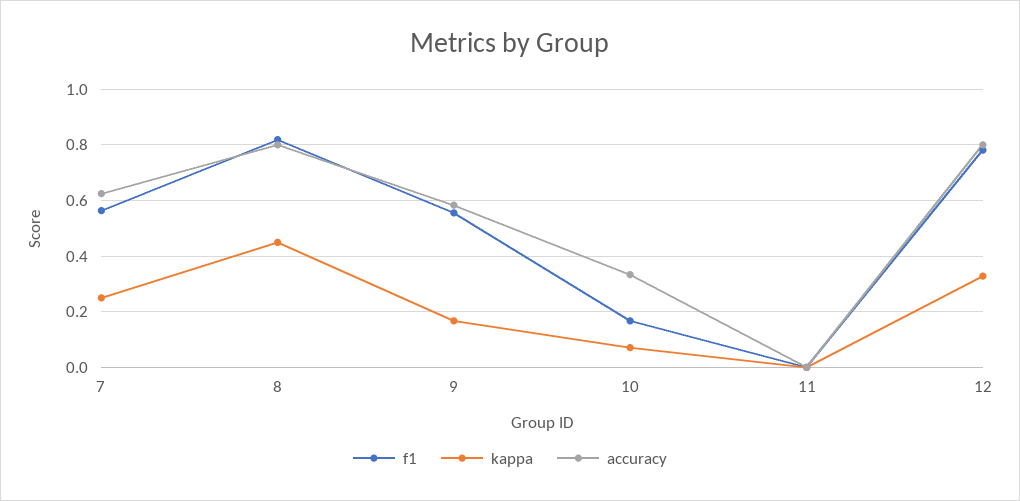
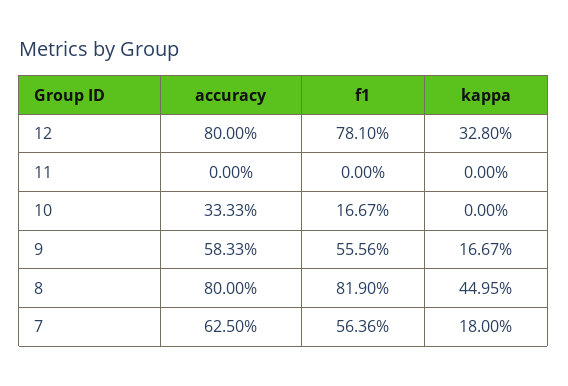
kappa, 7: 0.25 -> 0.18
kappa, 10: 0.075 -> 0

